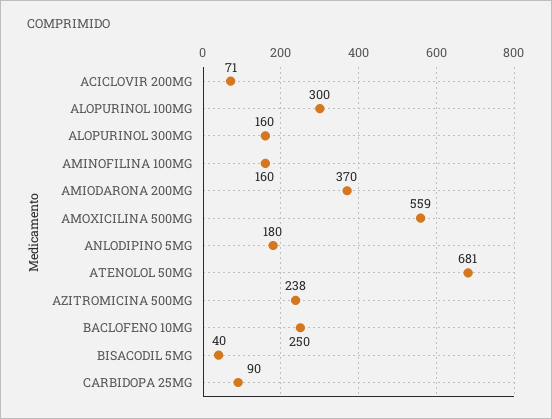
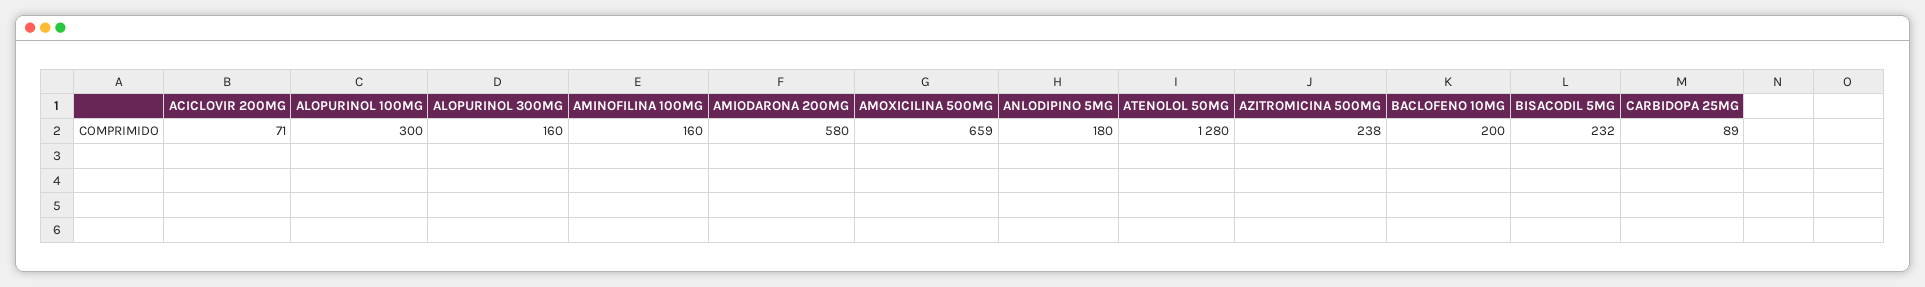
AMIODARONA 200MG: 370 -> 580
AMOXICILINA 500MG: 559 -> 659
ATENOLOL 50MG: 681 -> 1280
BACLOFENO 10MG: 250 -> 200
BISACODIL 5MG: 40 -> 232
CARBIDOPA 25MG: 90 -> 89

